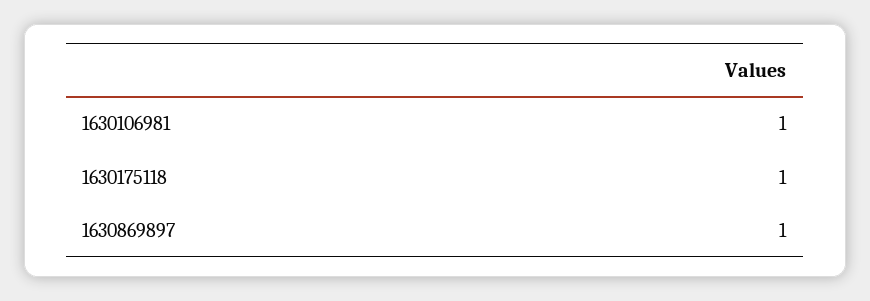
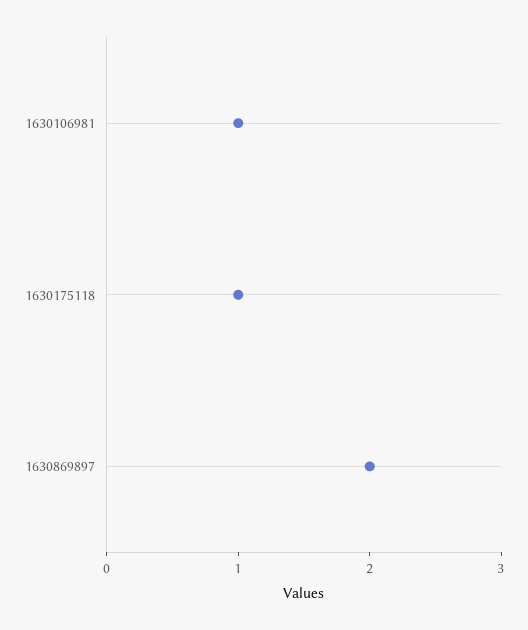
1630869897: 1 -> 2

